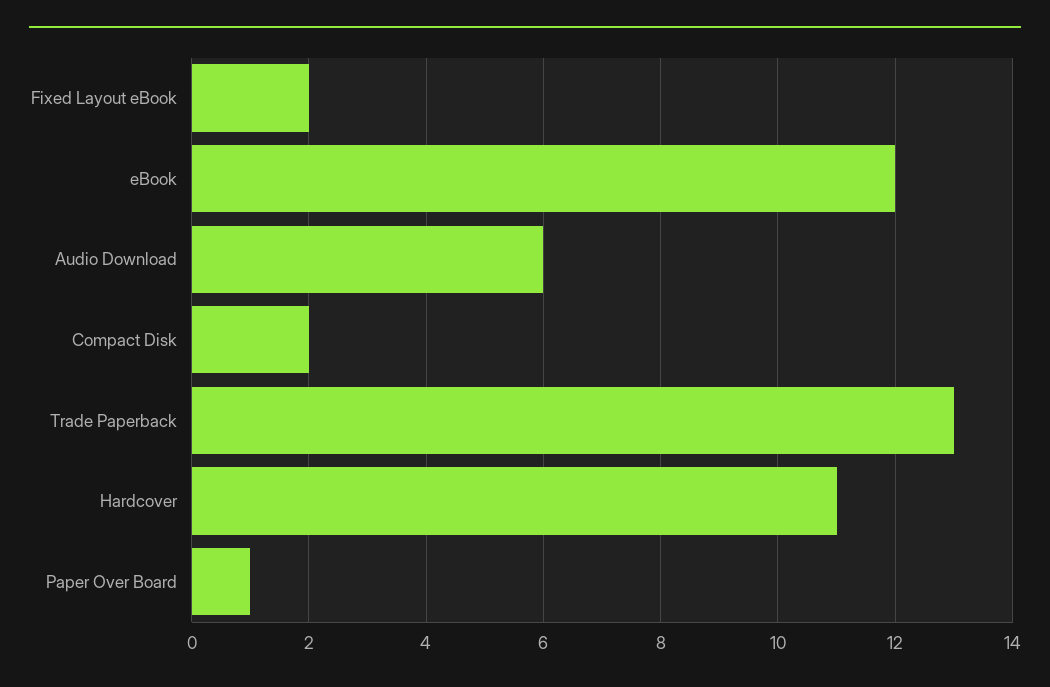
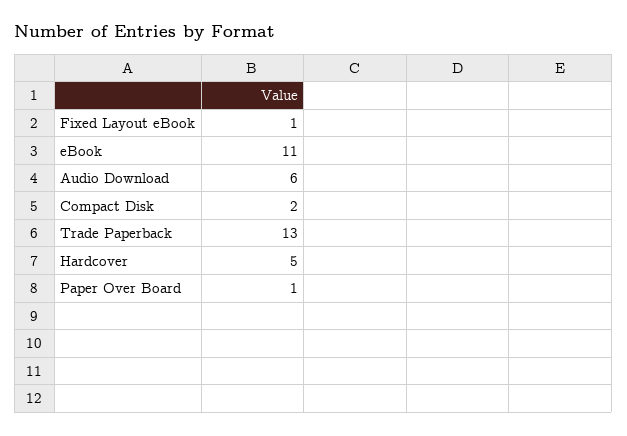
Fixed Layout eBook: 2 -> 1
eBook: 12 -> 11
Hardcover: 11 -> 5

